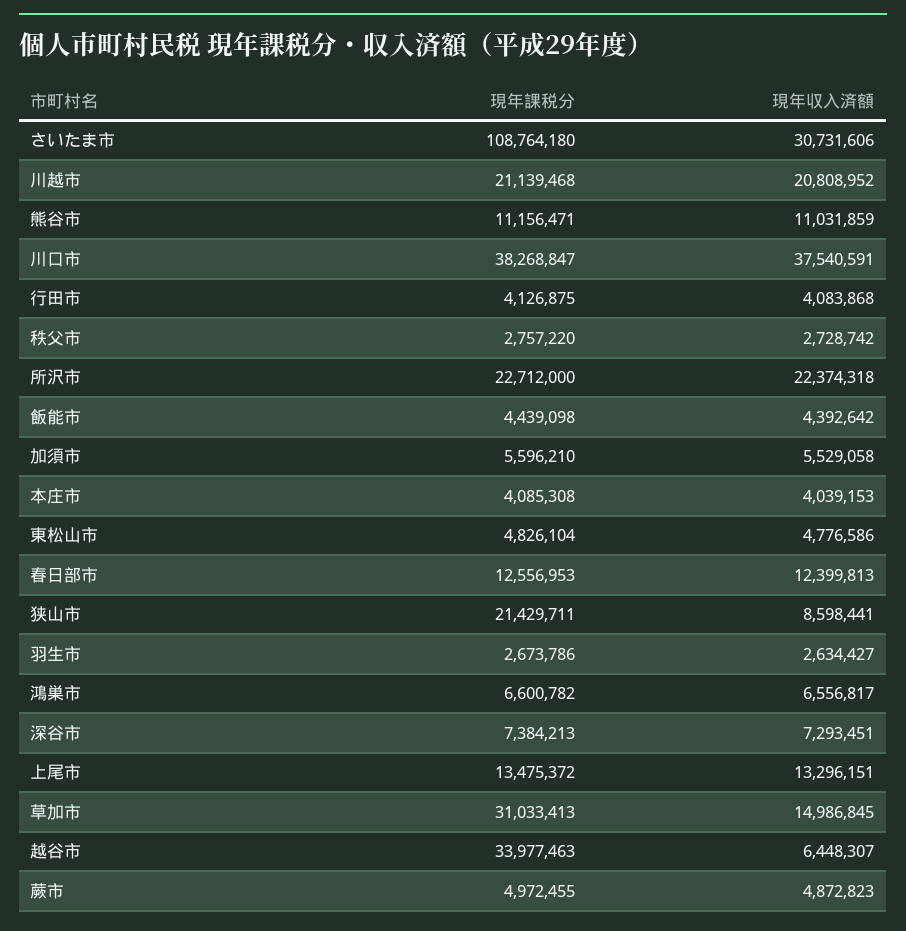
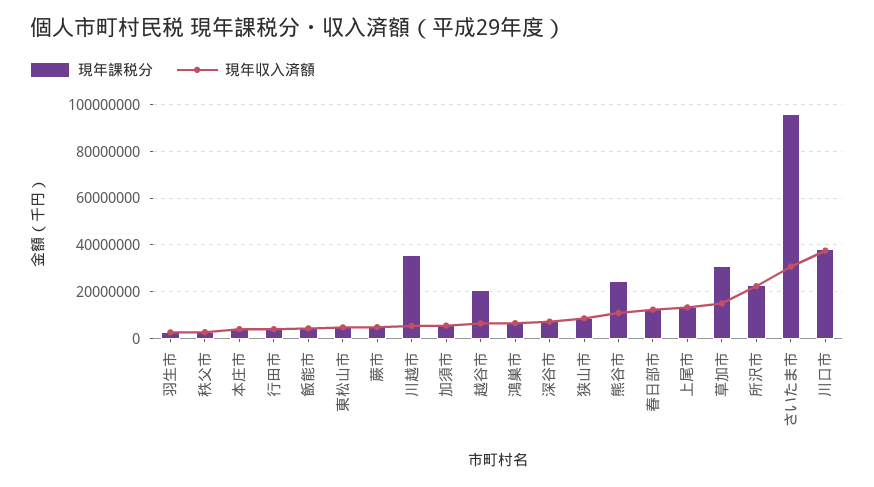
現年課税分, さいたま市: 108764180 -> 95000000
現年課税分, 川越市: 21139468 -> 35000000
現年収入済額, 川越市: 20808952 -> 5000000
現年課税分, 熊谷市: 11156471 -> 25000000
現年課税分, 狭山市: 21429711 -> 10000000
現年課税分, 越谷市: 33977463 -> 20000000

